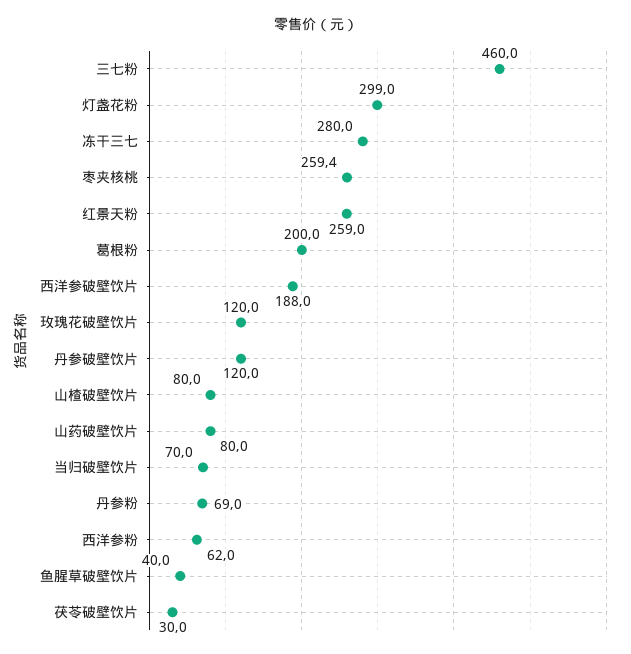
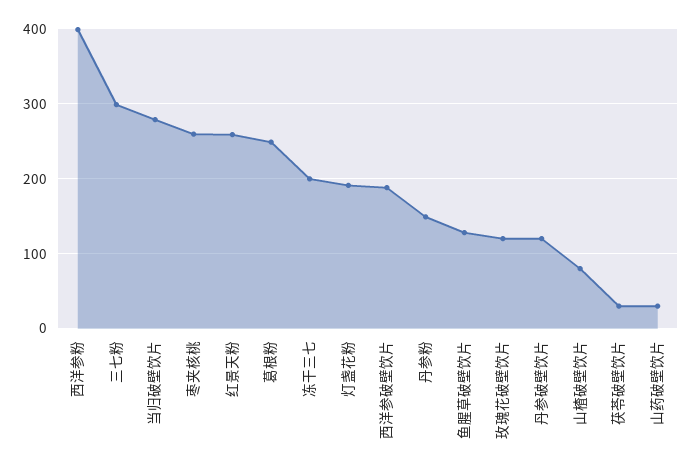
三七粉: 460 -> 300
灯盏花粉: 299 -> 190
冻干三七: 280 -> 200
葛根粉: 200 -> 250
山药破壁饮片: 80 -> 30
当归破壁饮片: 70 -> 280
丹参粉: 69 -> 150
西洋参粉: 62 -> 400
鱼腥草破壁饮片: 40 -> 130

